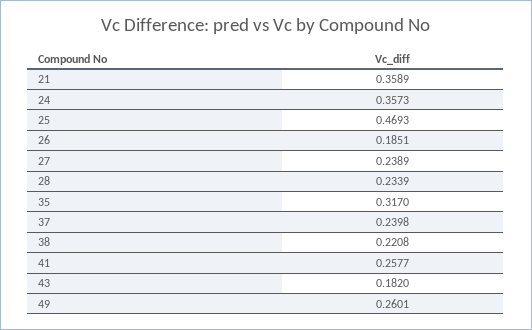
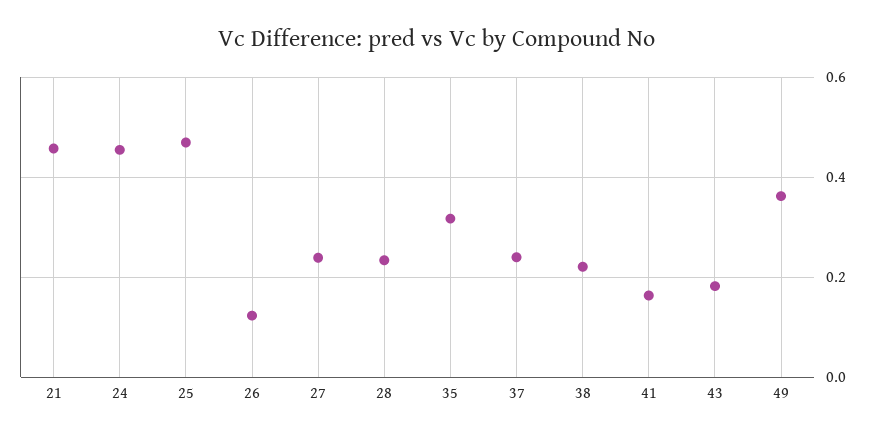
21: 0.3589 -> 0.46
24: 0.3573 -> 0.46
26: 0.1851 -> 0.12
41: 0.2577 -> 0.16
49: 0.2601 -> 0.36

